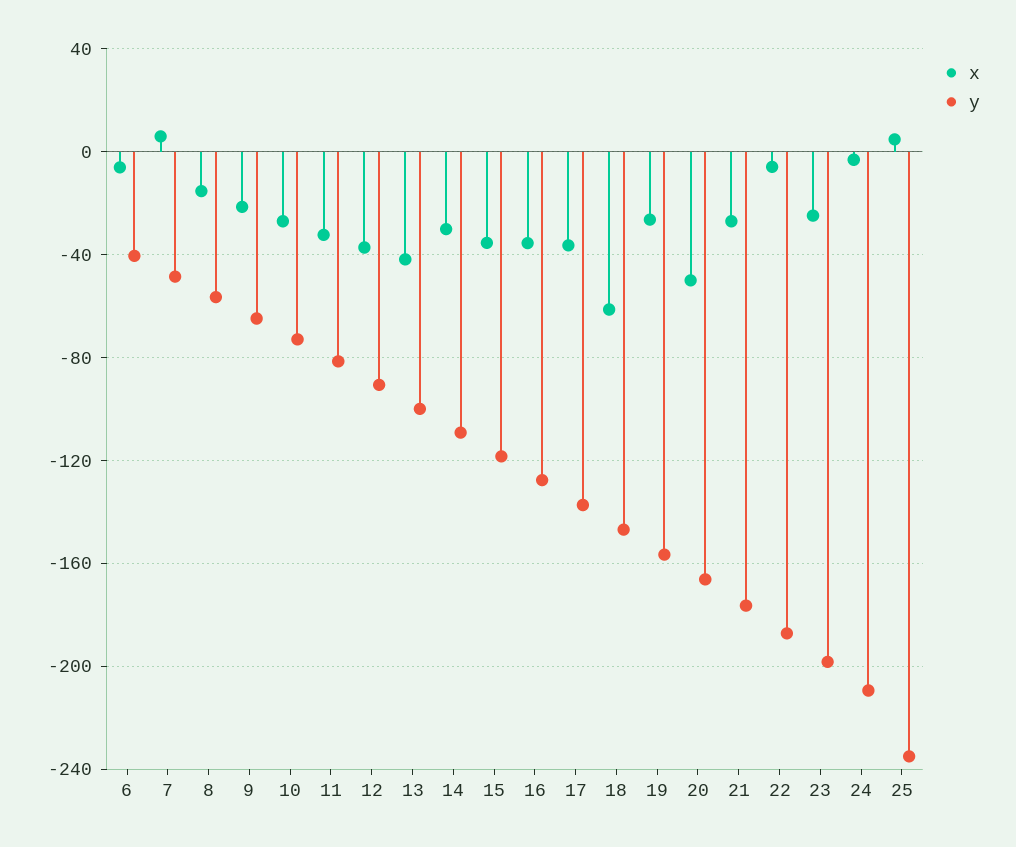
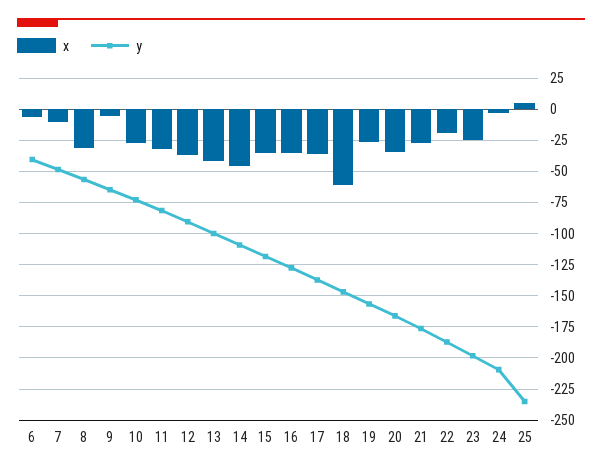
x, 7: 5 -> -10
x, 8: -15 -> -30
x, 9: -20 -> -5
x, 14: -30 -> -45
x, 20: -50 -> -35
x, 22: -5 -> -20

